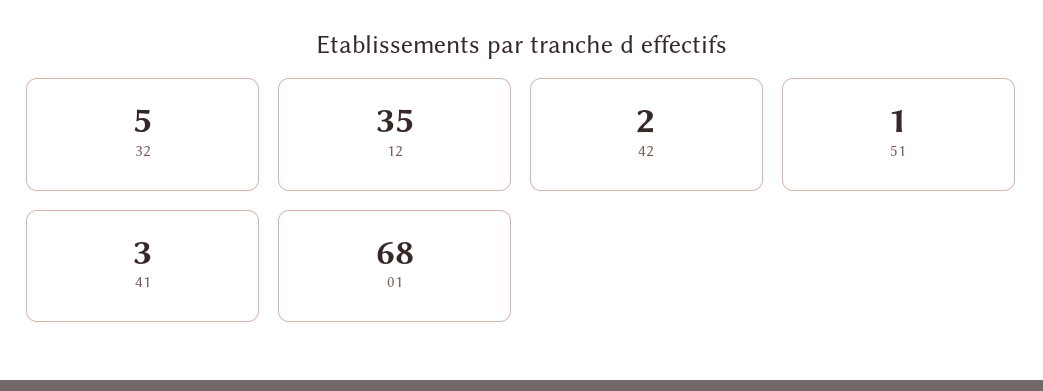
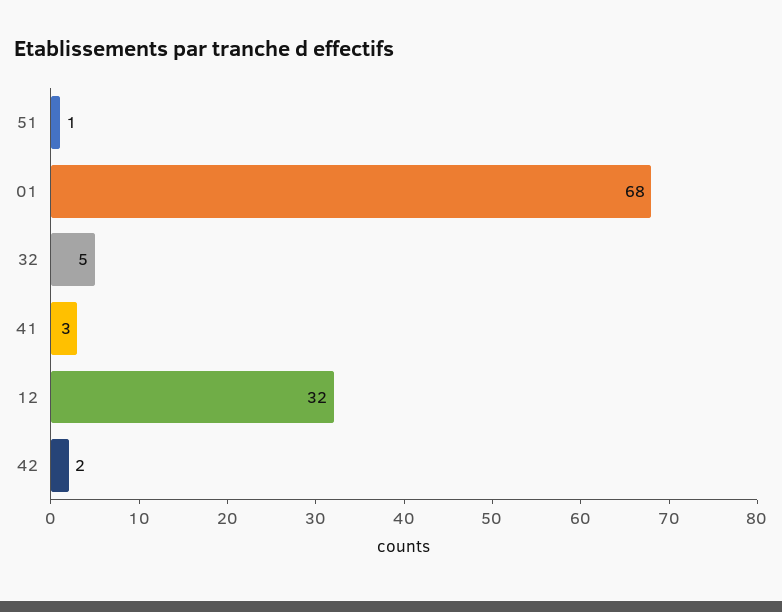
12: 35 -> 32

